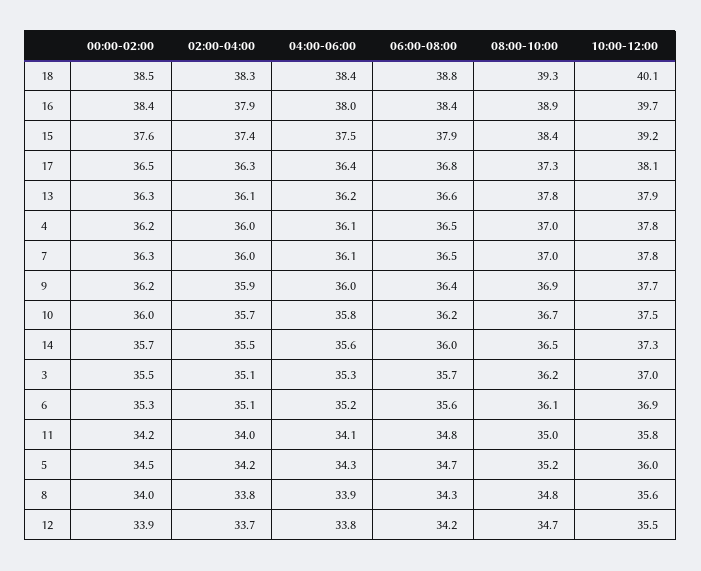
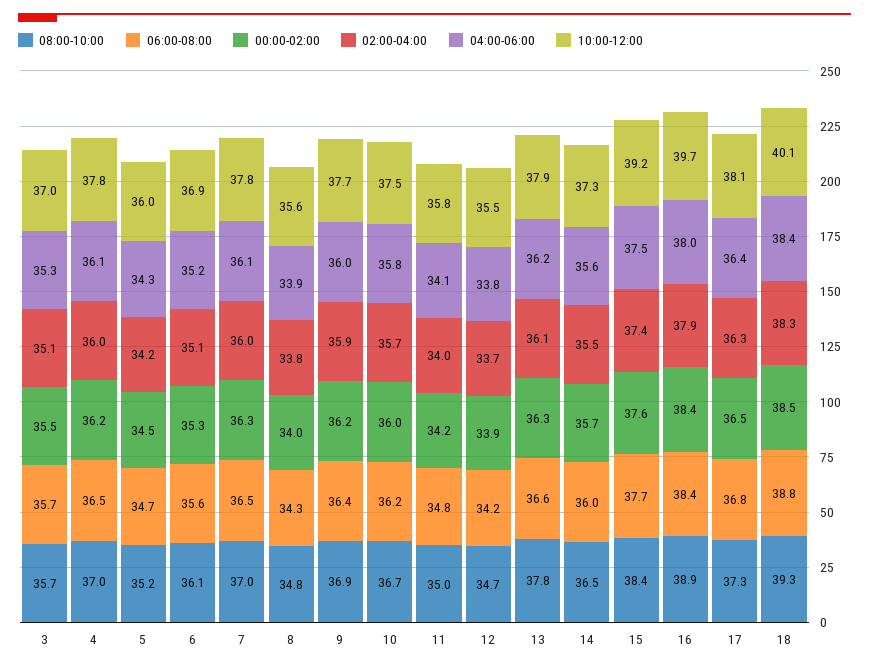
06:00-08:00, 15: 37.9 -> 37.7
08:00-10:00, 3: 36.2 -> 35.7

